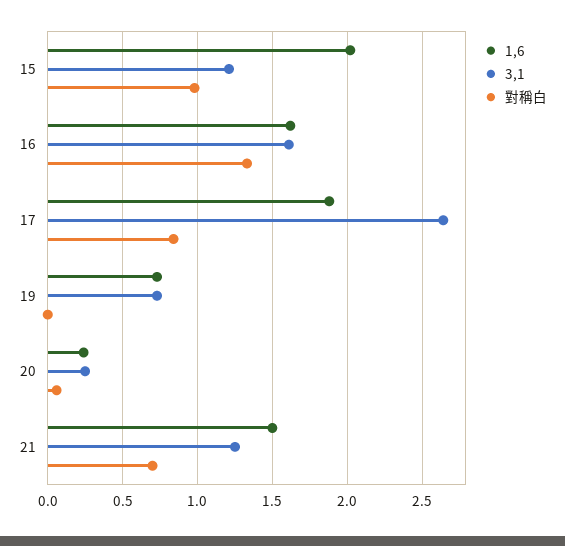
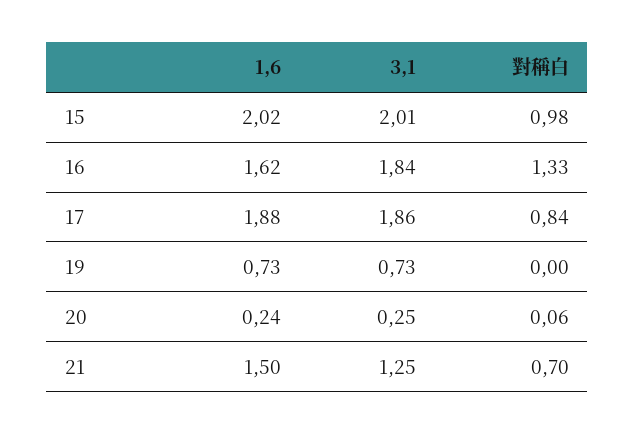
3,1, 15: 1.2 -> 2.01
3,1, 16: 1.6 -> 1.84
3,1, 17: 2.65 -> 1.86

